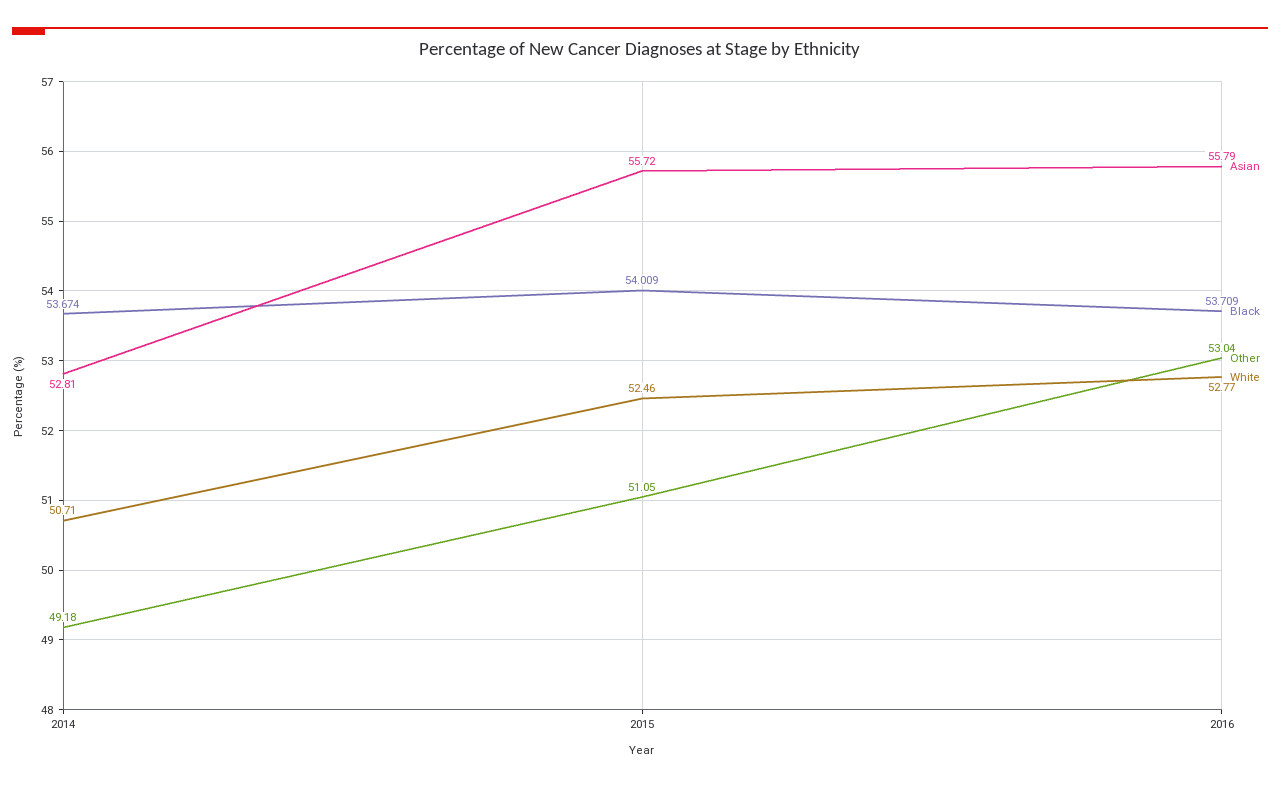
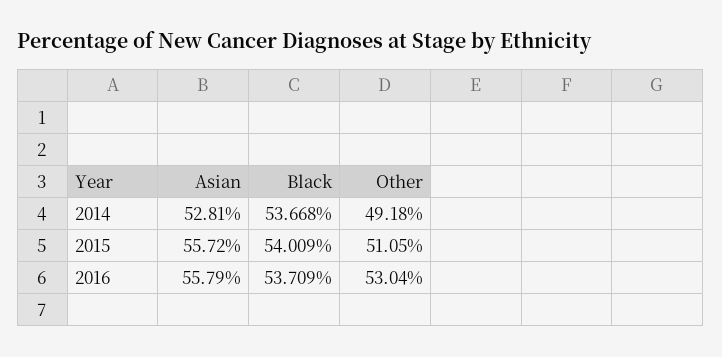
Black, 2014: 53.674 -> 53.668
White, 2014: 50.71 -> none
White, 2015: 52.46 -> none
White, 2016: 52.77 -> none

